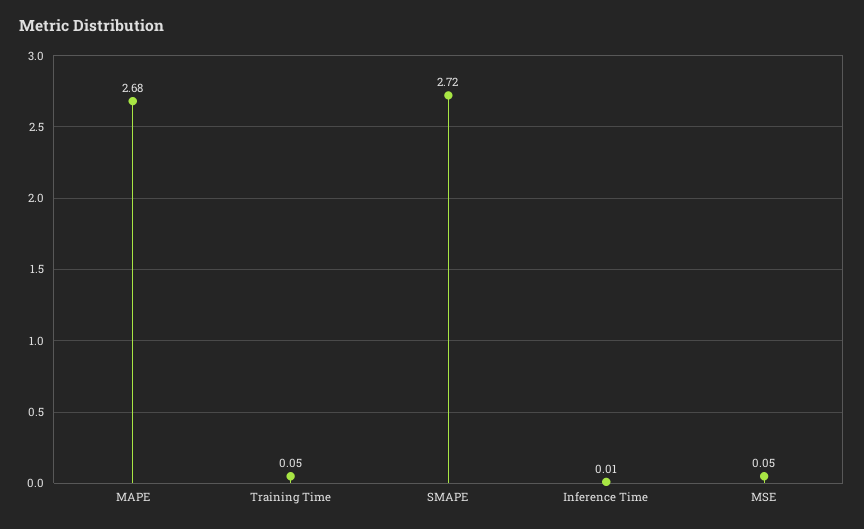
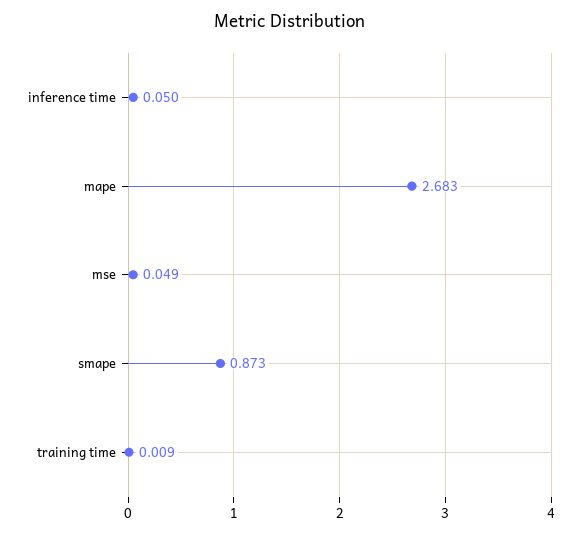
Training Time: 0.05 -> 0.009
SMAPE: 2.72 -> 0.873
Inference Time: 0.01 -> 0.05

